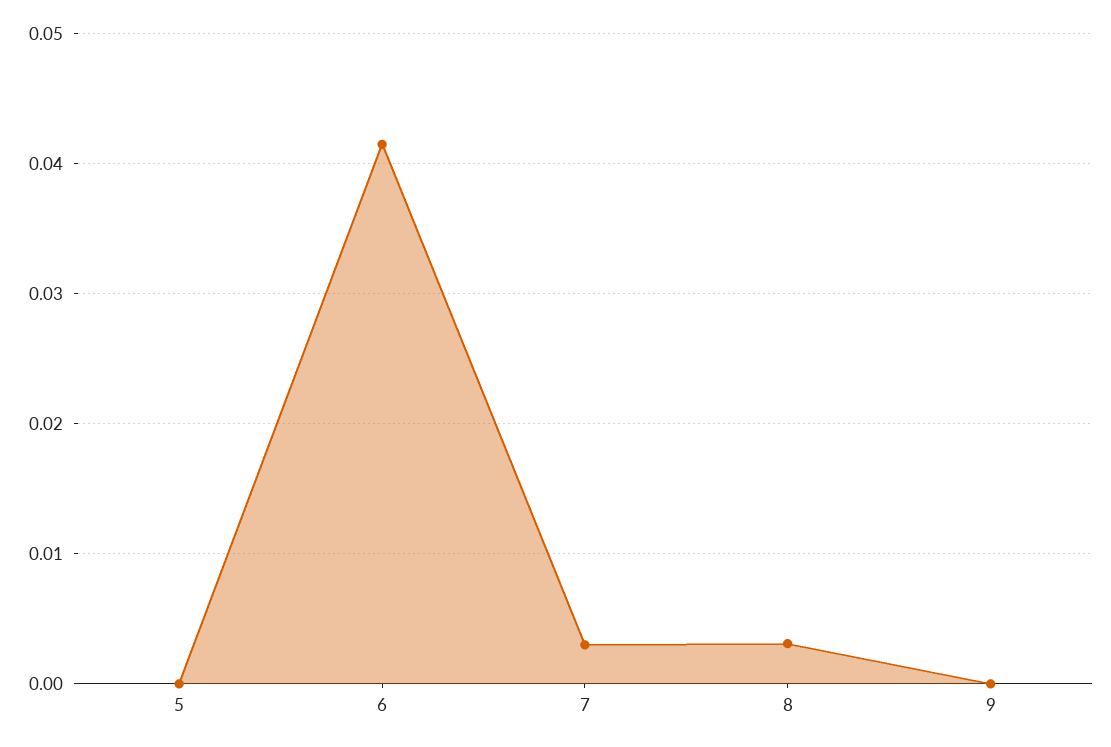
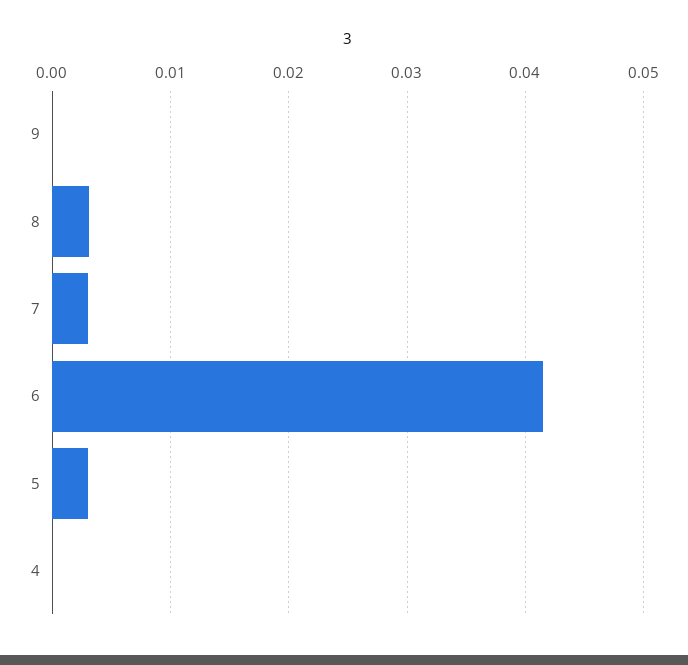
5: 0 -> 0.003
4: none -> 0

